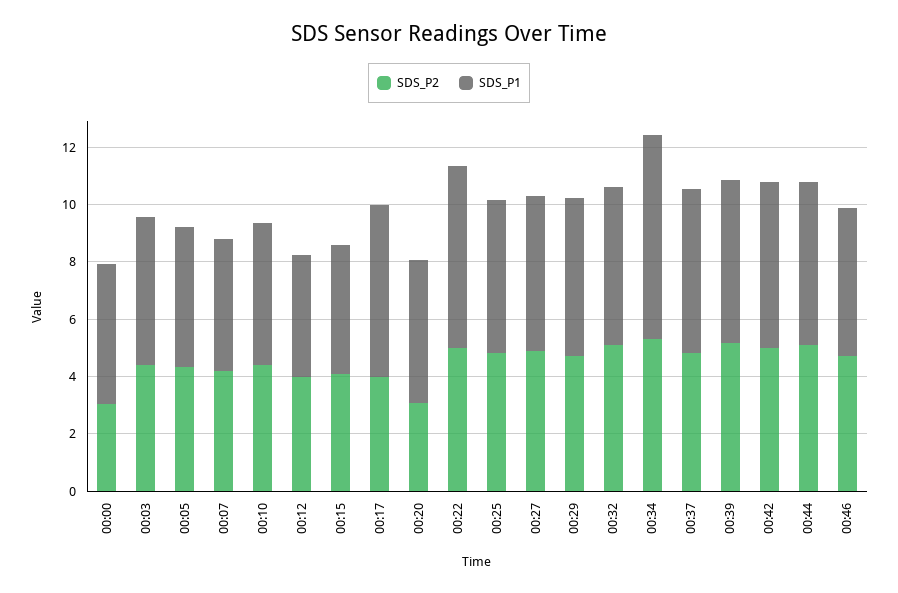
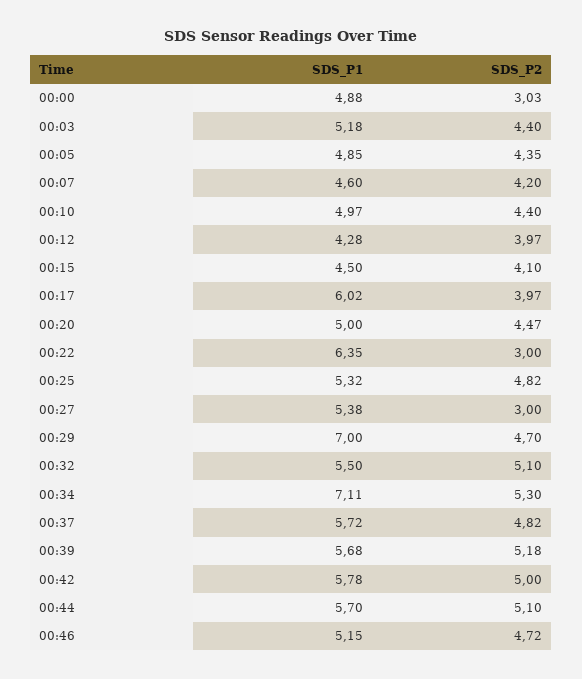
SDS_P2, 00:20: 3 -> 4.47
SDS_P2, 00:22: 5 -> 3
SDS_P2, 00:27: 5 -> 3
SDS_P1, 00:29: 5.5 -> 7

